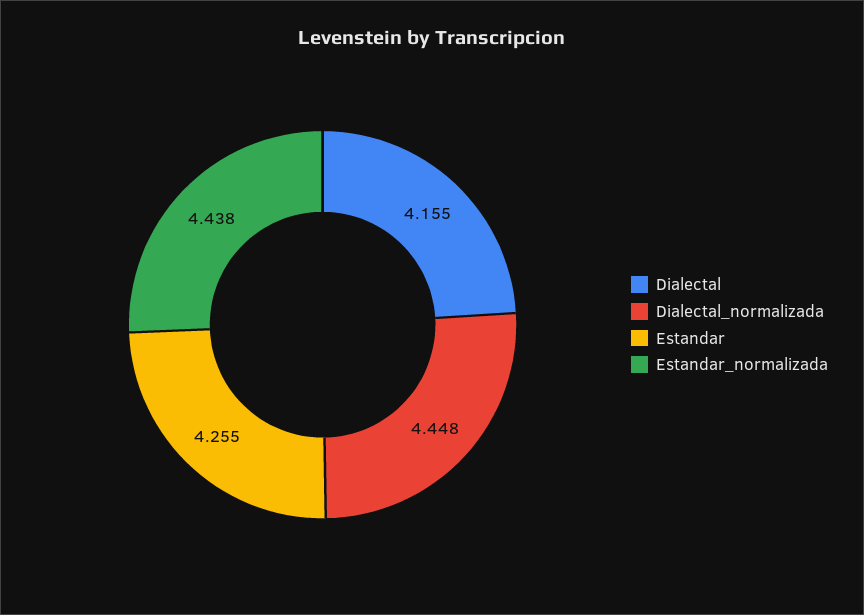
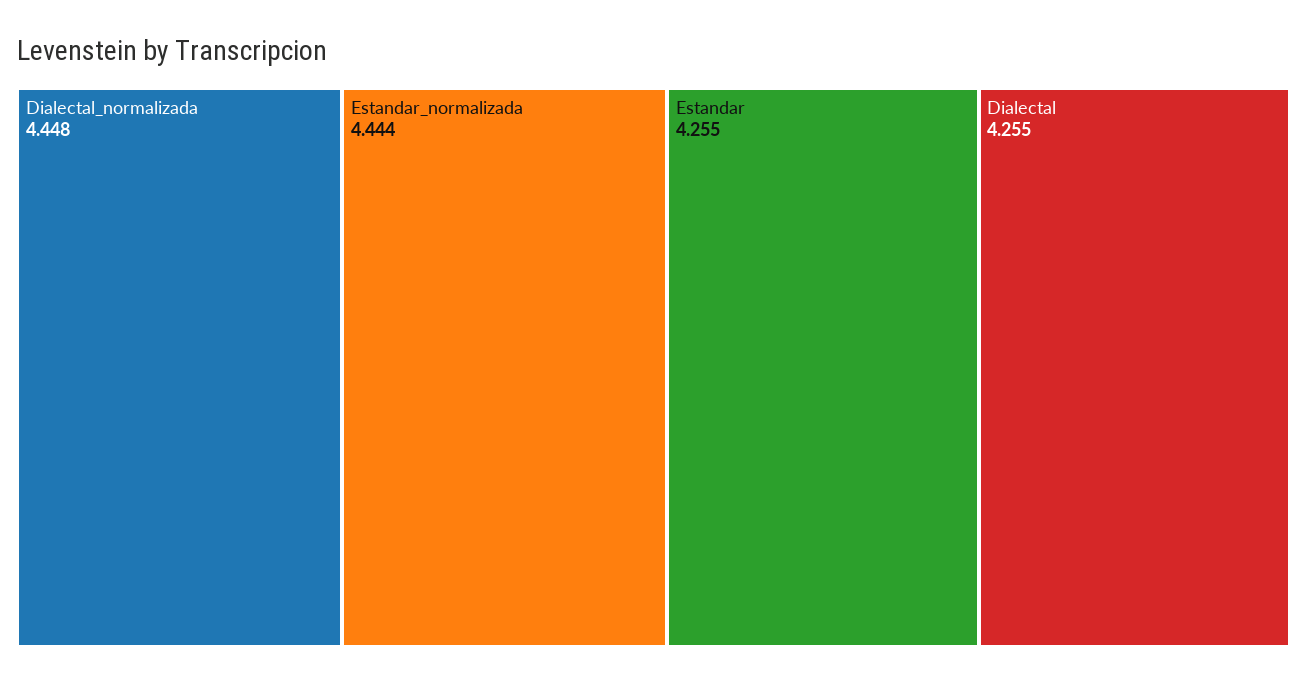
Dialectal: 4.155 -> 4.255
Estandar_normalizada: 4.438 -> 4.444

